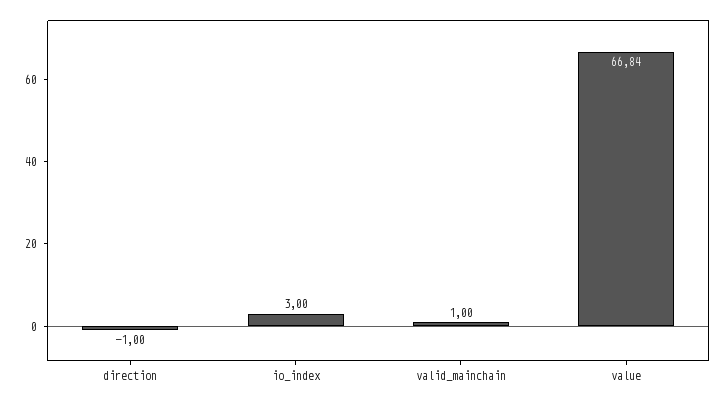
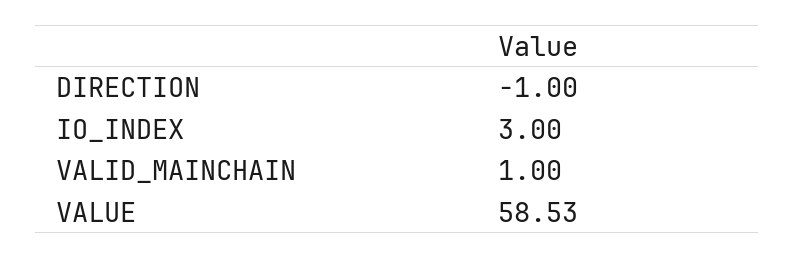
value: 66.84 -> 58.53

